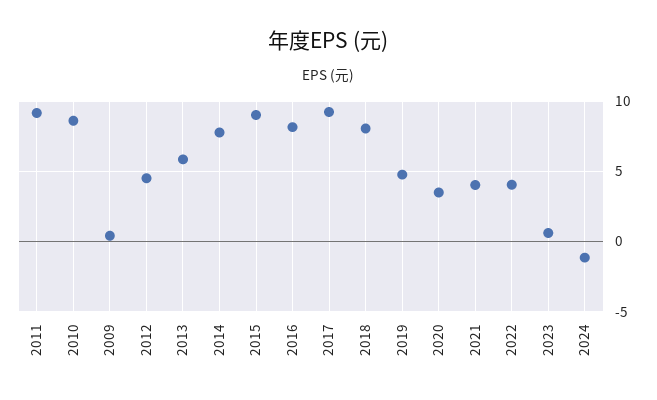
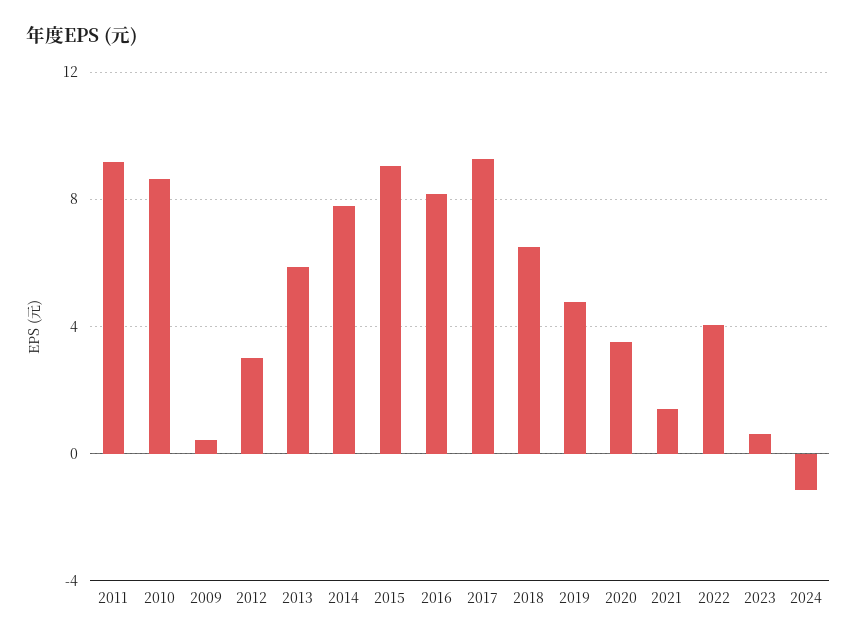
2012: 4.5 -> 3
2018: 8 -> 6.5
2021: 4 -> 1.5

